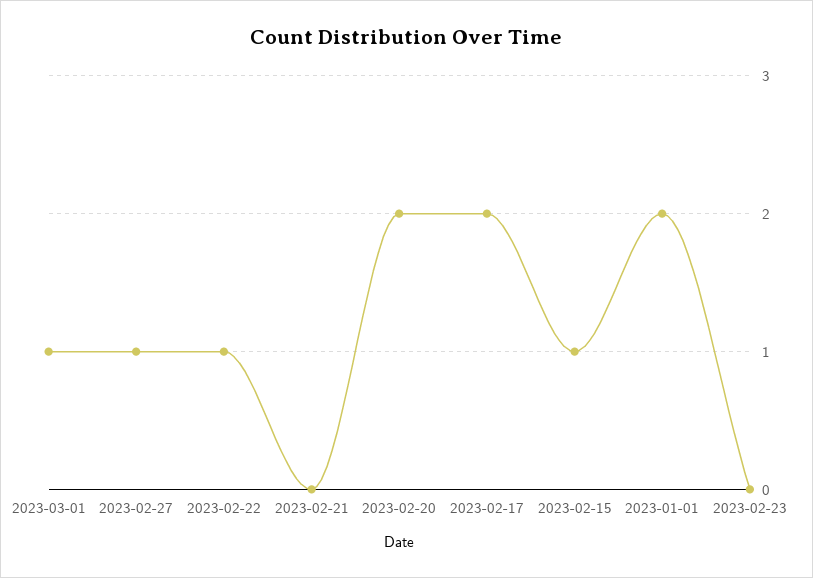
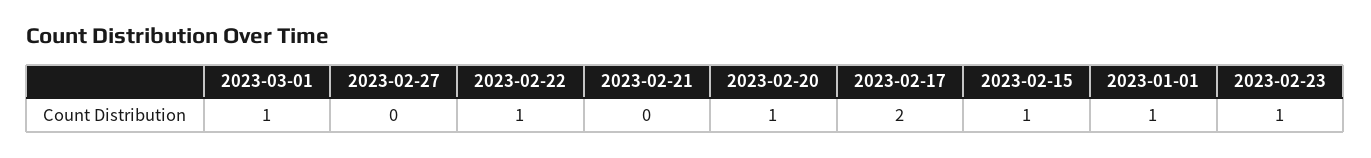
2023-02-27: 1 -> 0
2023-02-20: 2 -> 1
2023-01-01: 2 -> 1
2023-02-23: 0 -> 1

